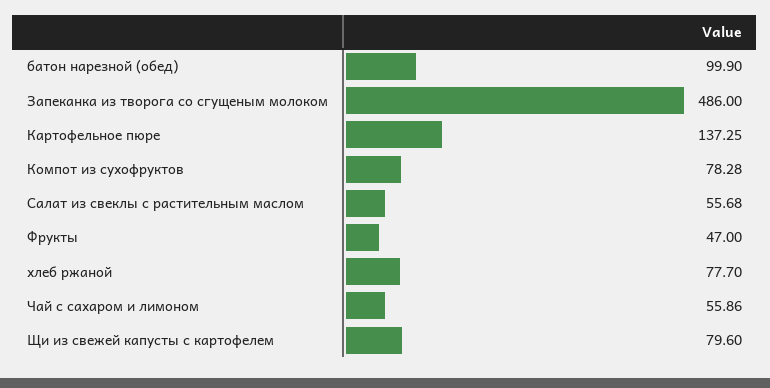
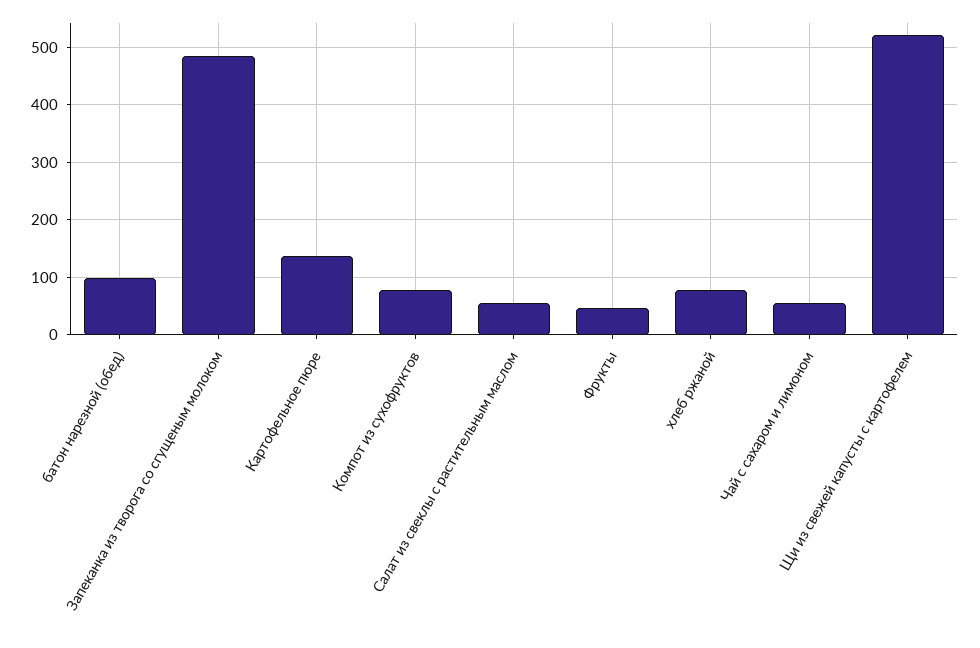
Щи из свежей капусты с картофелем: 79.6 -> 520

